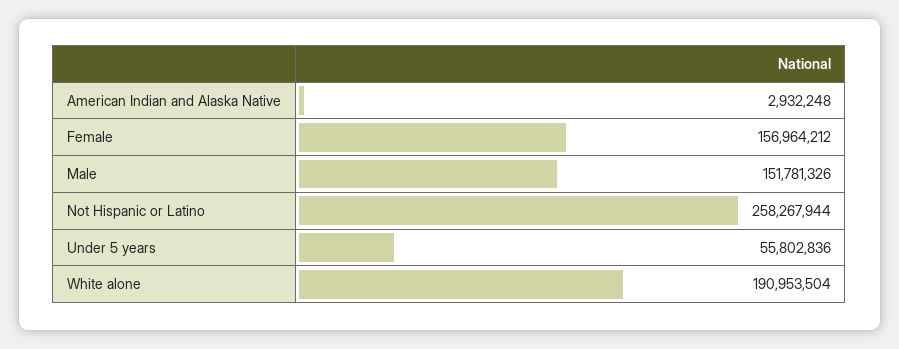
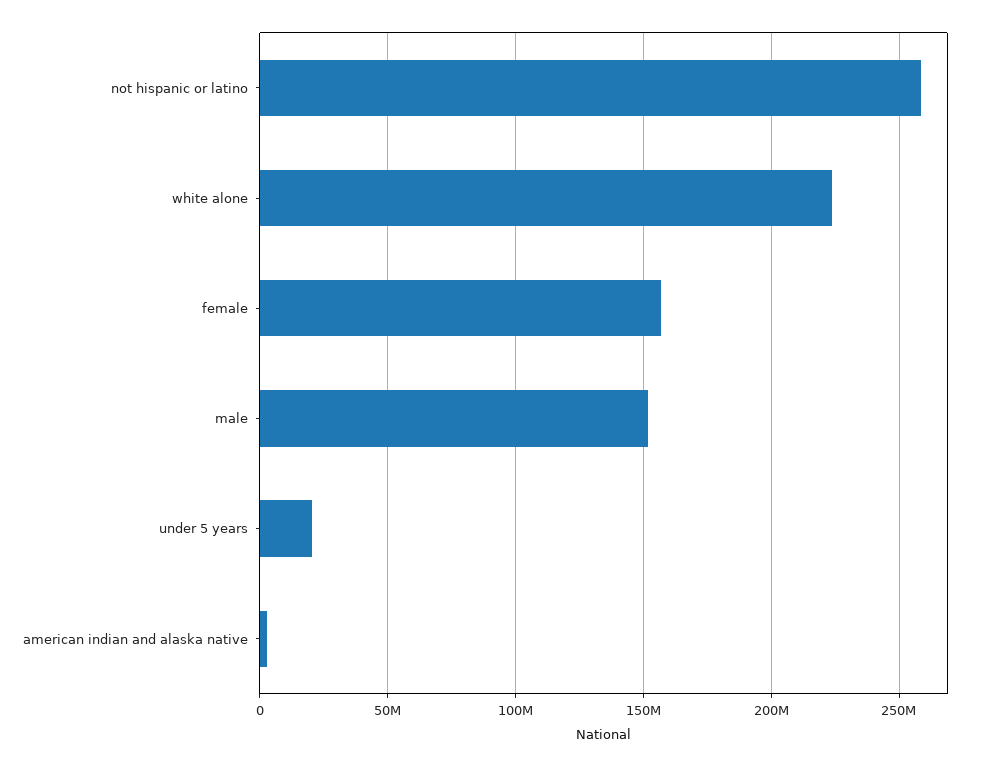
Under 5 years: 55802836 -> 20000000
White alone: 190953504 -> 225000000

